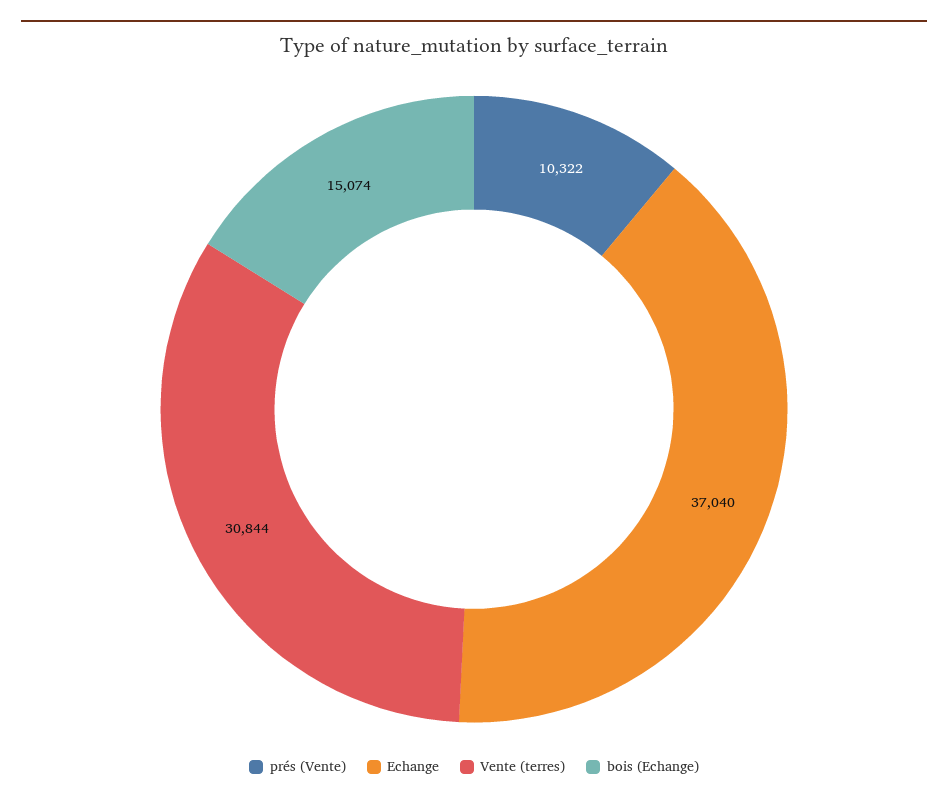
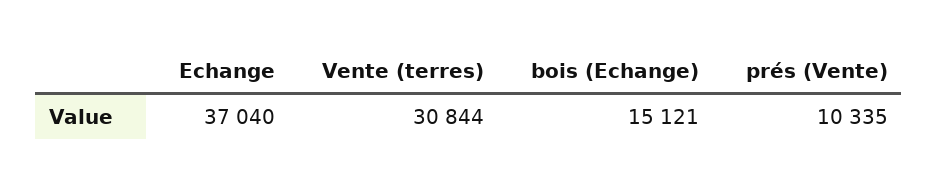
prés (Vente): 10322 -> 10335
bois (Echange): 15074 -> 15121

